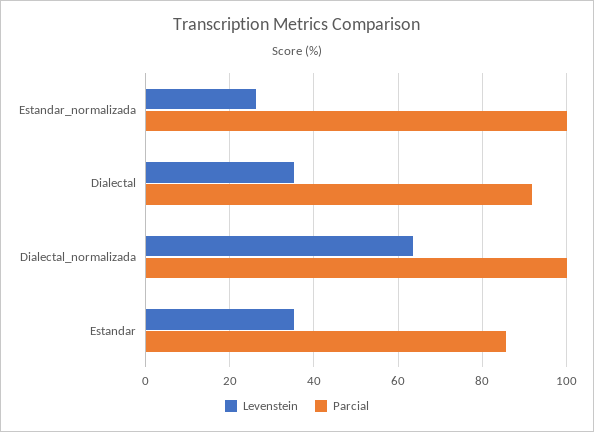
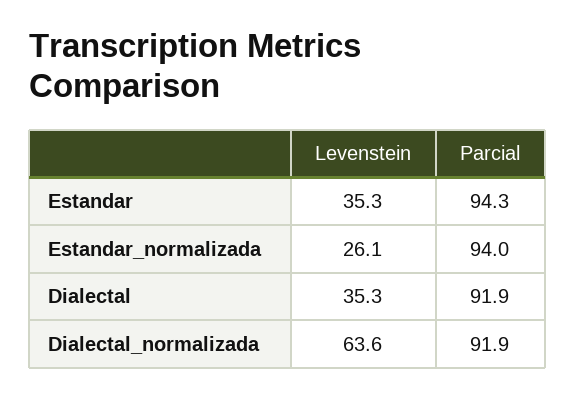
Parcial, Estandar_normalizada: 100 -> 94
Parcial, Dialectal_normalizada: 100 -> 91.9
Parcial, Estandar: 86 -> 94.3

